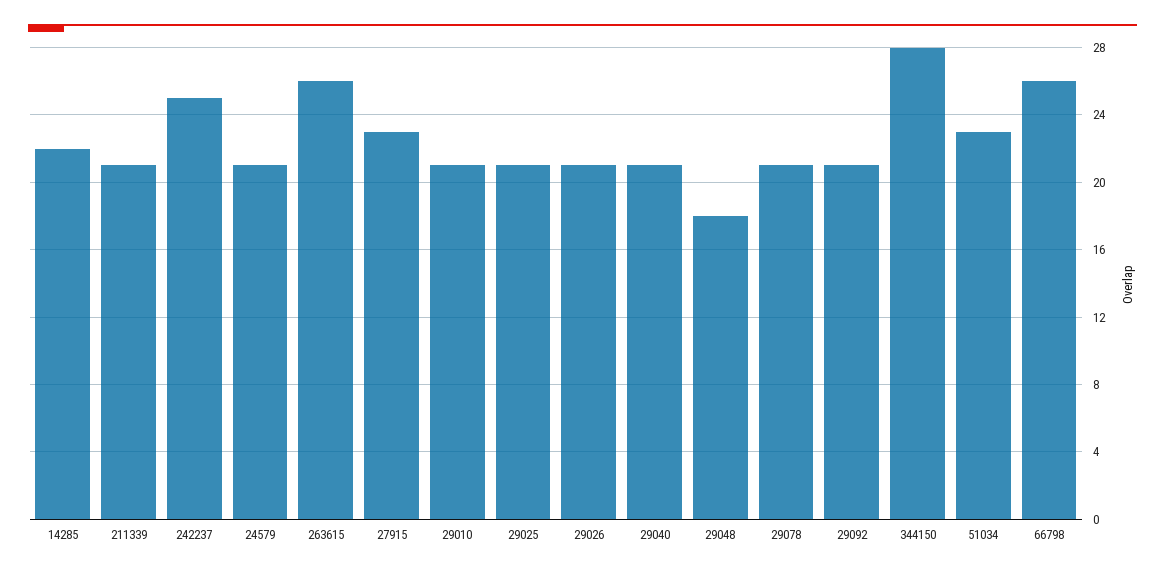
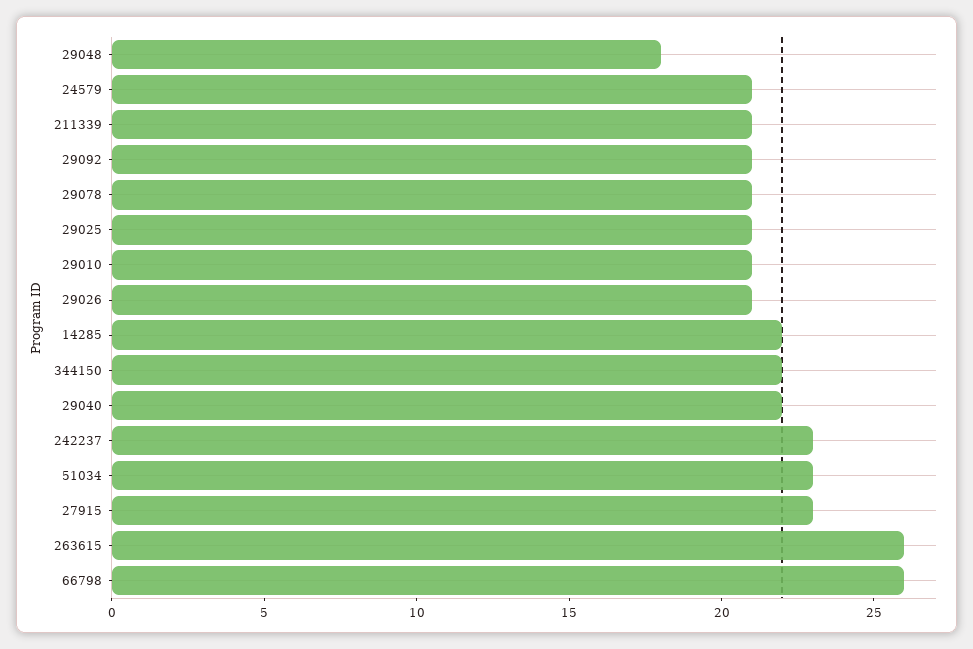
242237: 25 -> 23
29040: 21 -> 22
344150: 28 -> 22

